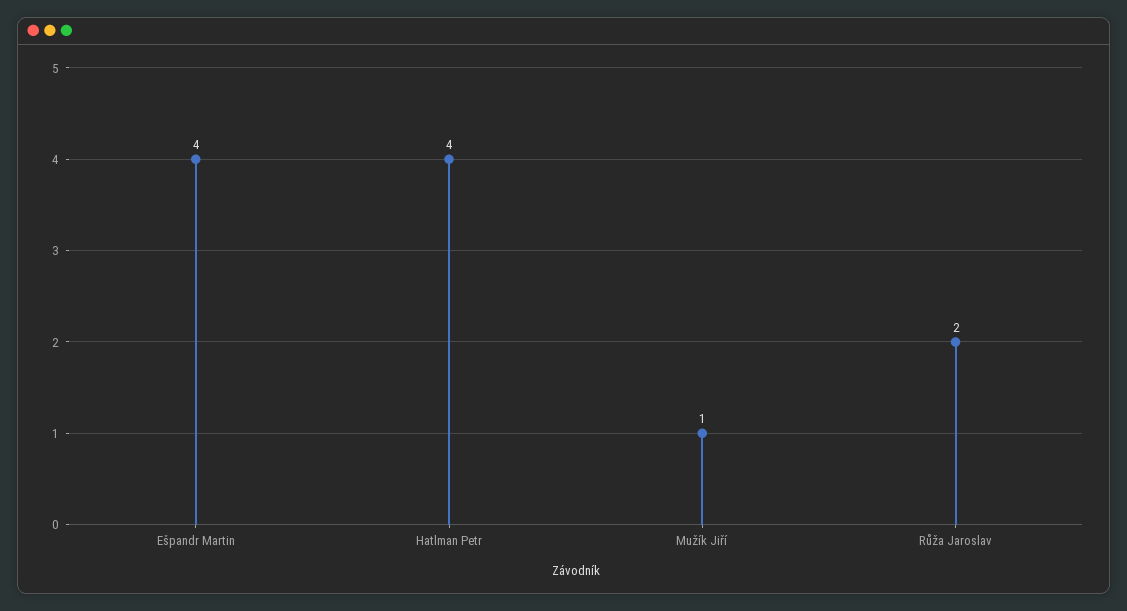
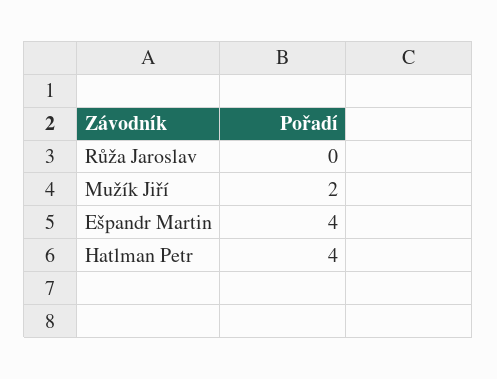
Mužík Jiří: 1 -> 2
Růža Jaroslav: 2 -> 0

